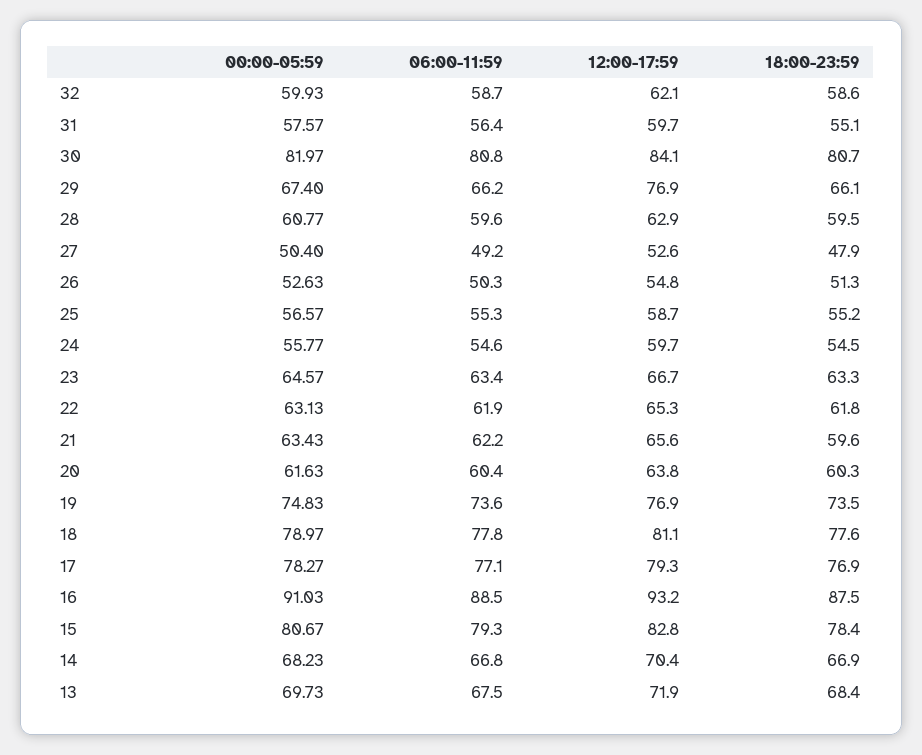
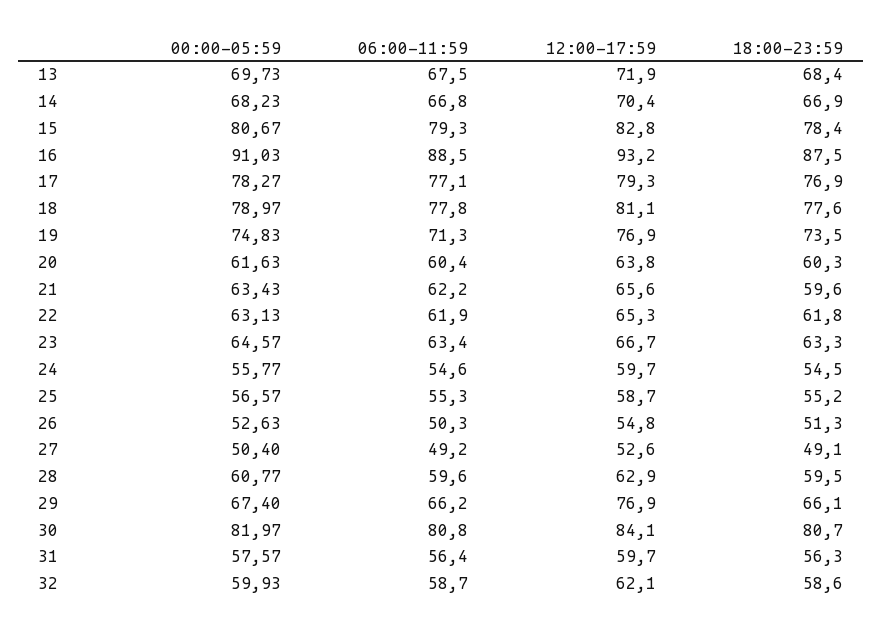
18:00-23:59, 31: 55.1 -> 56.3
18:00-23:59, 27: 47.9 -> 49.1
06:00-11:59, 19: 73.6 -> 71.3

